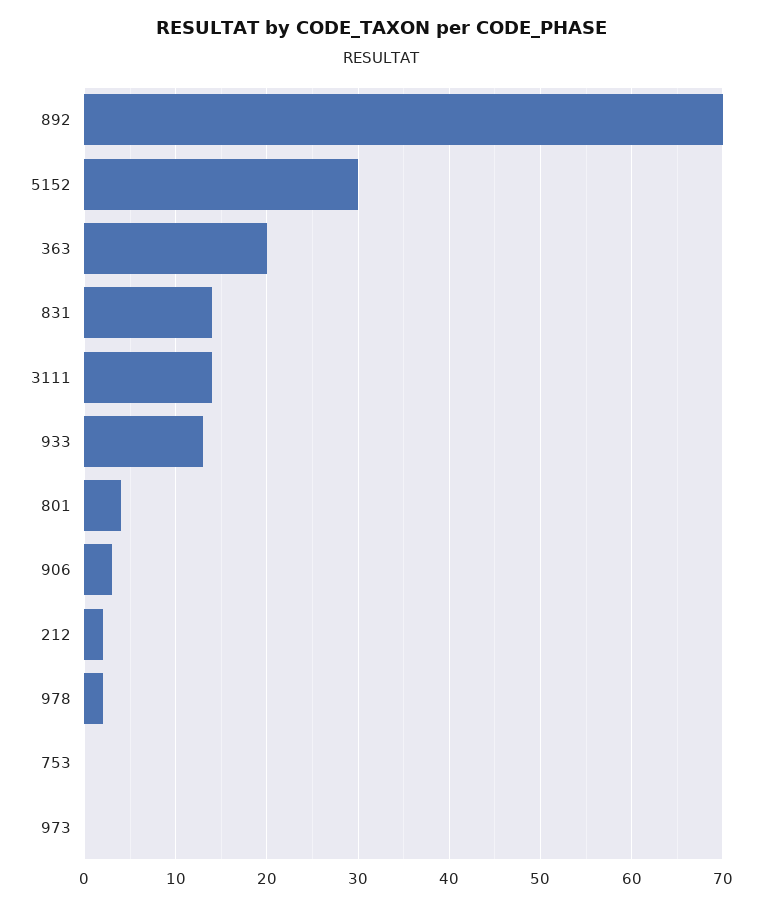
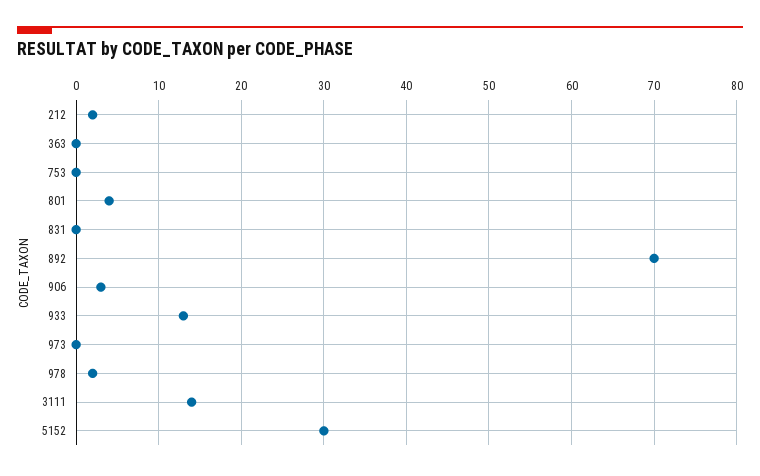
363: 20 -> 0
831: 14 -> 0

